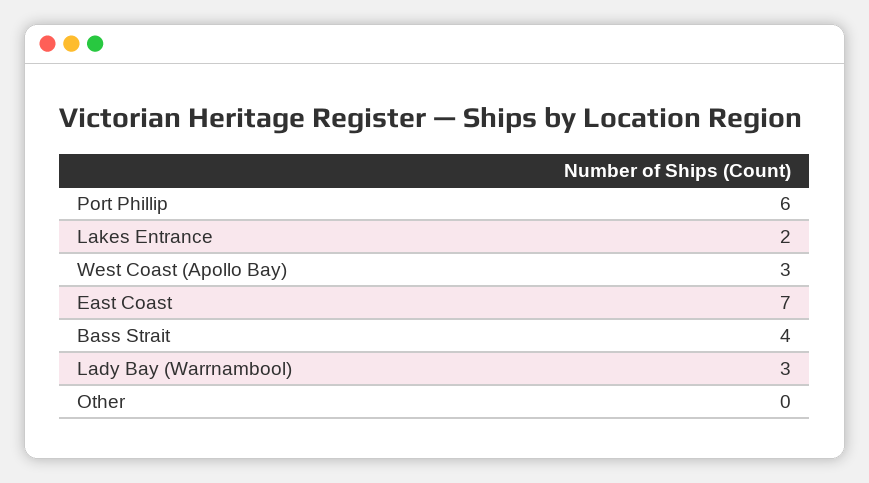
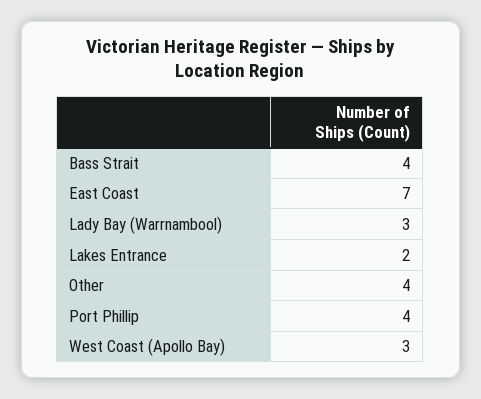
Port Phillip: 6 -> 4
Other: 0 -> 4

